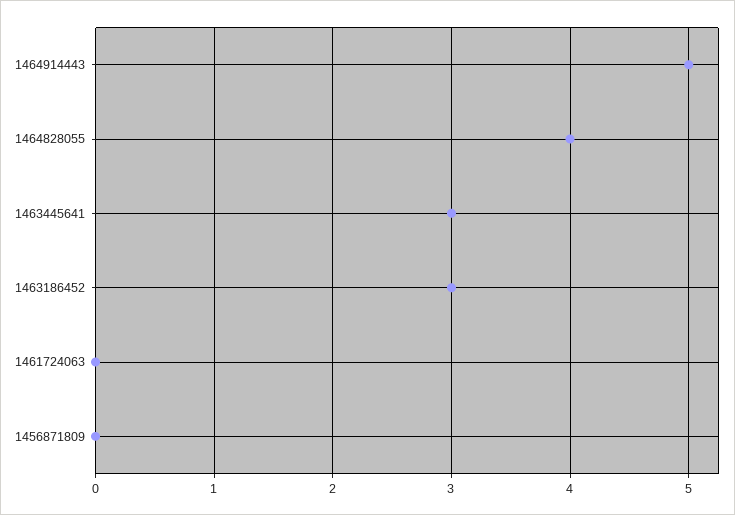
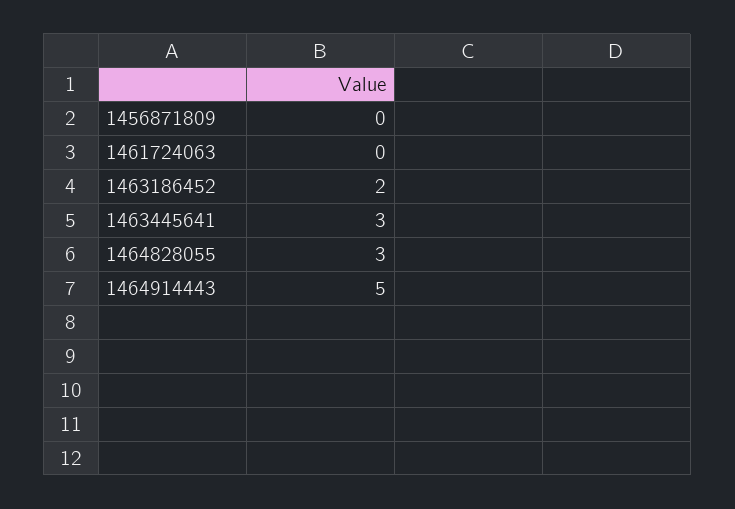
1464828055: 4 -> 3
1463186452: 3 -> 2

